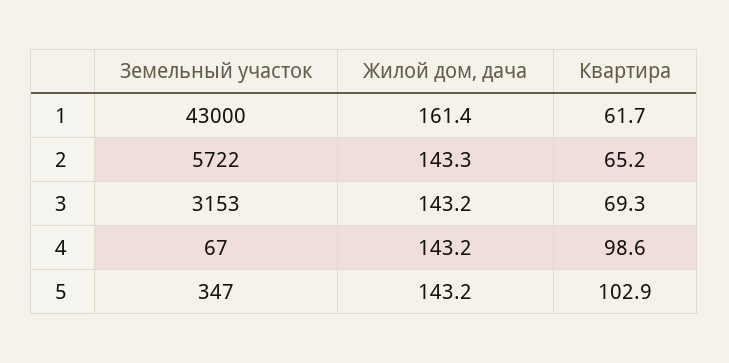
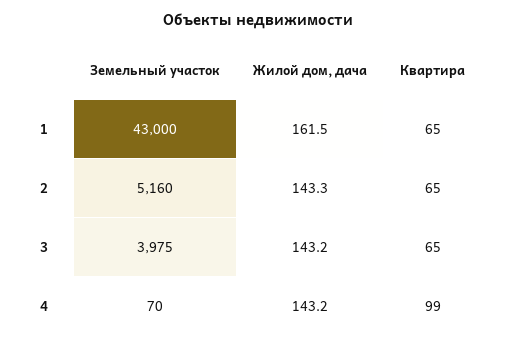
Жилой дом, дача, 1: 161.4 -> 161.5
Квартира, 1: 61.7 -> 65
Земельный участок, 2: 5722 -> 5160
Земельный участок, 3: 3153 -> 3975
Квартира, 3: 69.3 -> 65
Земельный участок, 4: 67 -> 70
Земельный участок, 5: 347 -> none
Жилой дом, дача, 5: 143.2 -> none
Квартира, 5: 102.9 -> none

